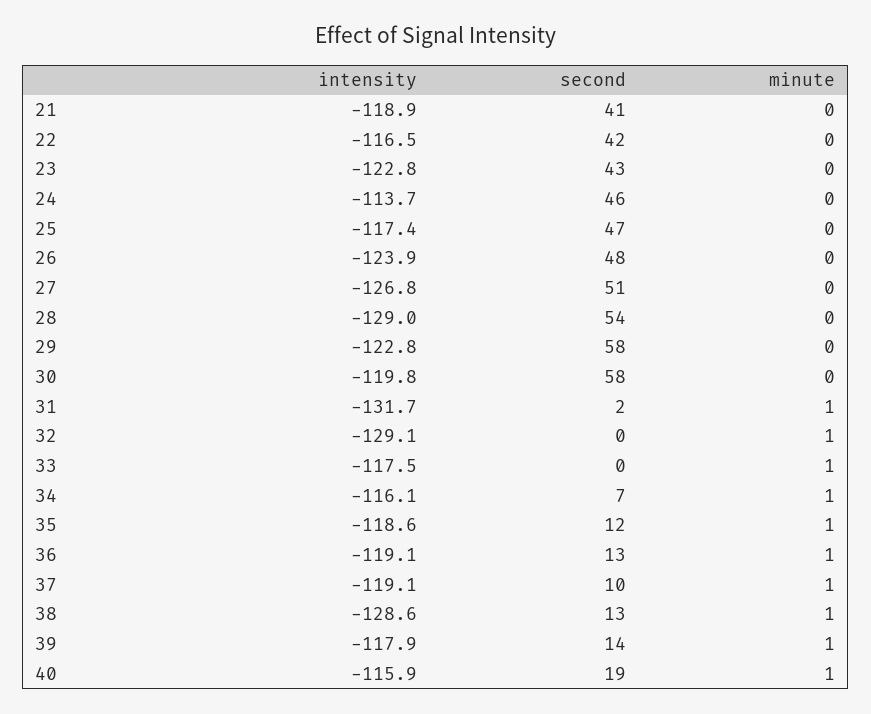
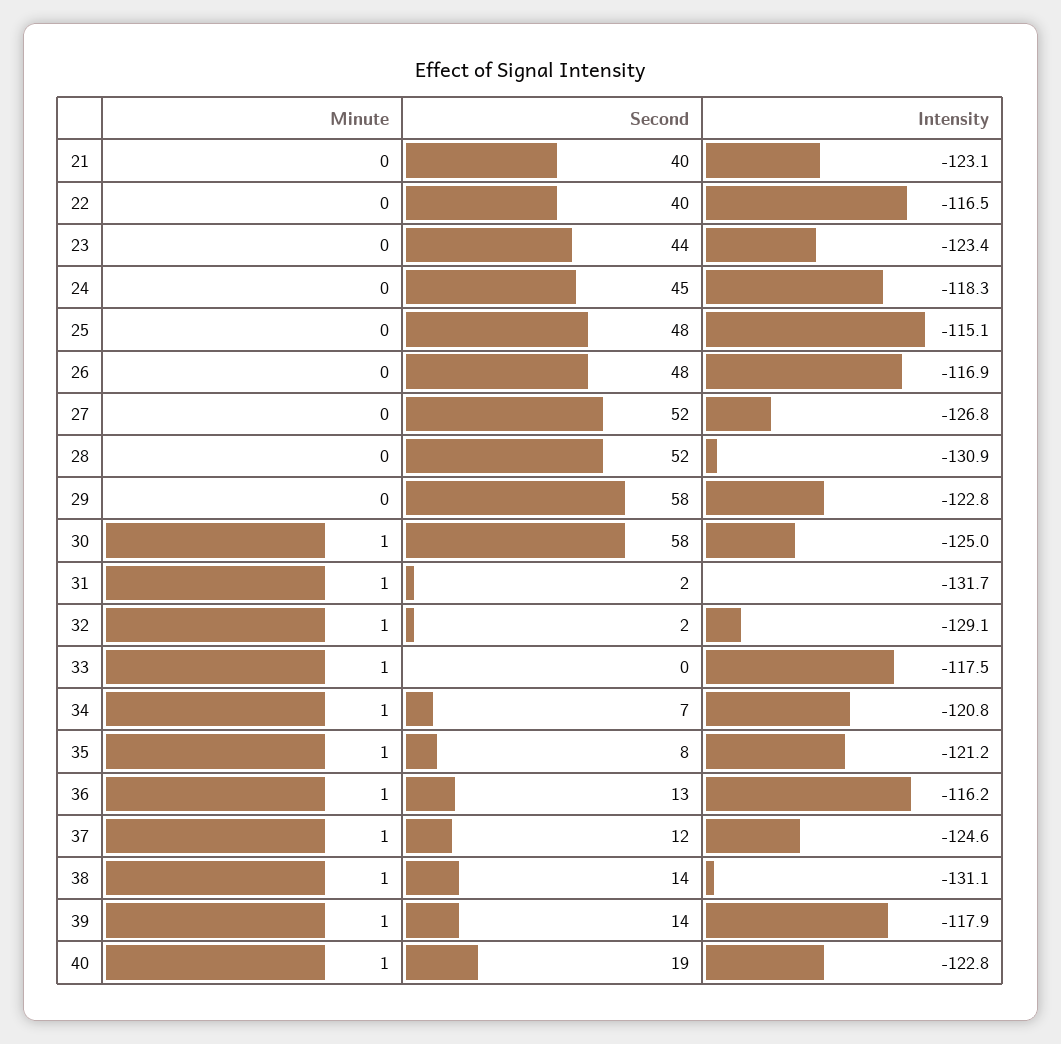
intensity, 21: -118.9 -> -123.1
second, 21: 41 -> 40
second, 22: 42 -> 40
intensity, 23: -122.8 -> -123.4
second, 23: 43 -> 44
intensity, 24: -113.7 -> -118.3
second, 24: 46 -> 45
intensity, 25: -117.4 -> -115.1
second, 25: 47 -> 48
intensity, 26: -123.9 -> -116.9
second, 27: 51 -> 52
intensity, 28: -129 -> -130.9
second, 28: 54 -> 52
intensity, 30: -119.8 -> -125
minute, 30: 0 -> 1
second, 32: 0 -> 2
intensity, 34: -116.1 -> -120.8
intensity, 35: -118.6 -> -121.2
second, 35: 12 -> 8
intensity, 36: -119.1 -> -116.2
intensity, 37: -119.1 -> -124.6
second, 37: 10 -> 12
intensity, 38: -128.6 -> -131.1
second, 38: 13 -> 14
intensity, 40: -115.9 -> -122.8

